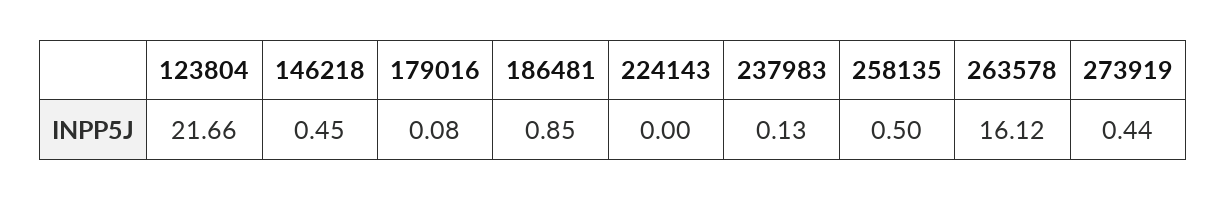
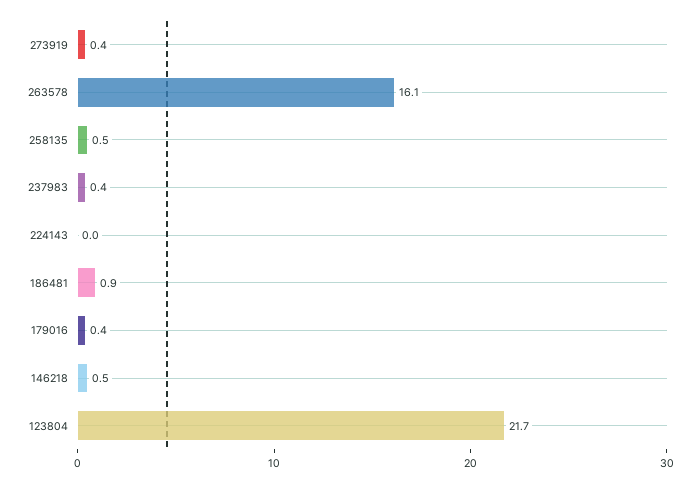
179016: 0.08 -> 0.4
237983: 0.13 -> 0.4

